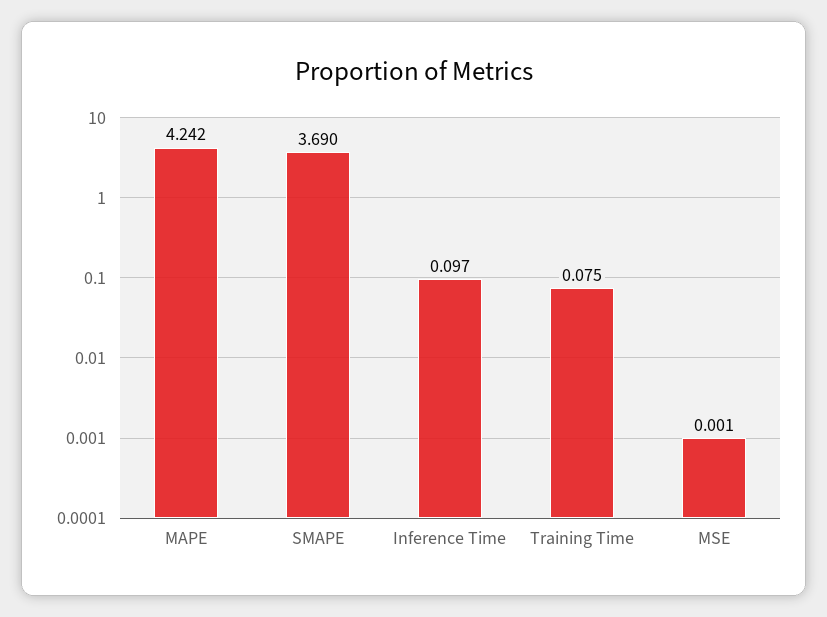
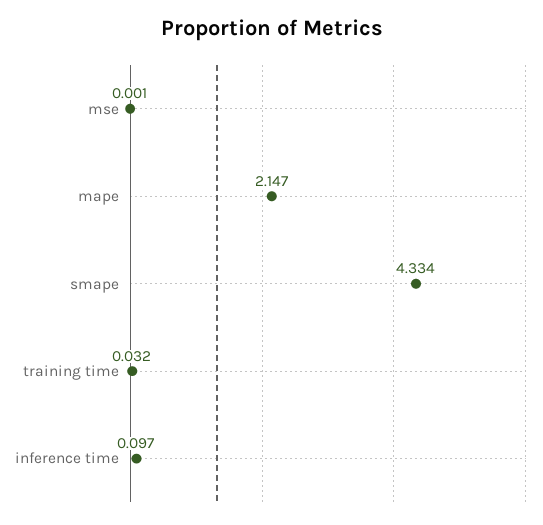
MAPE: 4.242 -> 2.147
SMAPE: 3.69 -> 4.334
Training Time: 0.075 -> 0.032

